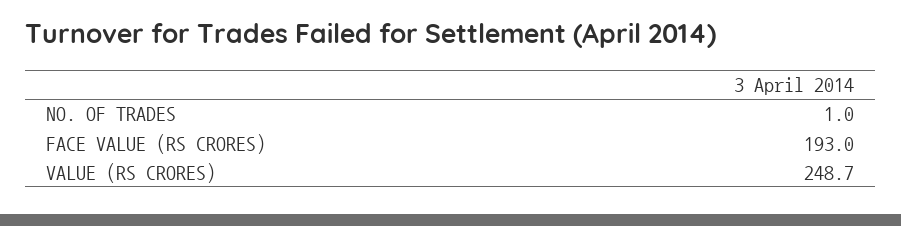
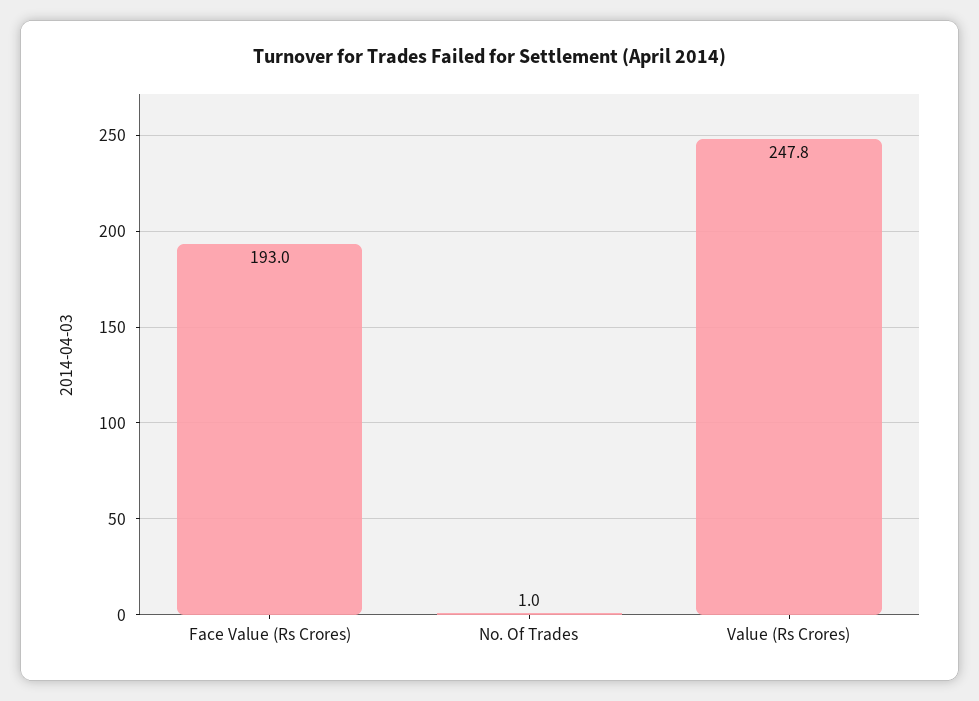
VALUE (RS CRORES): 248.7 -> 247.8

